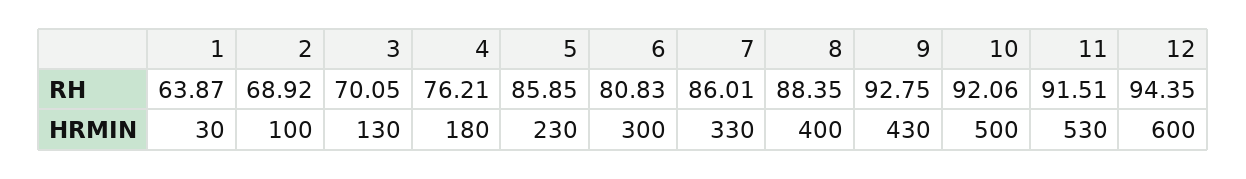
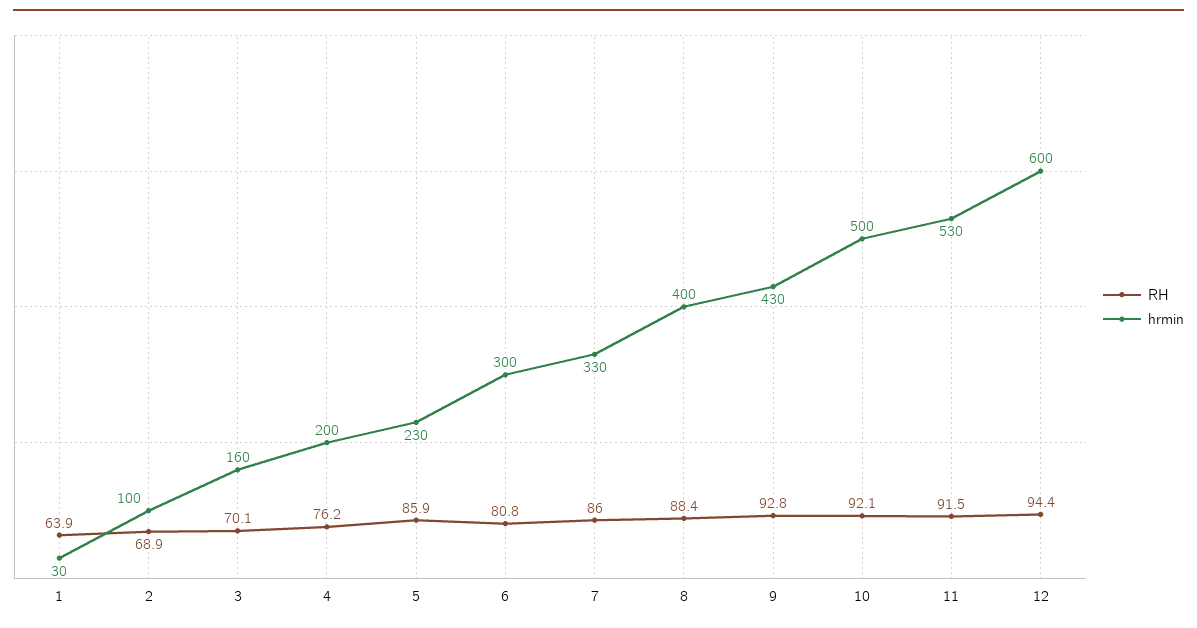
HRMIN, 3: 130 -> 160
HRMIN, 4: 180 -> 200

